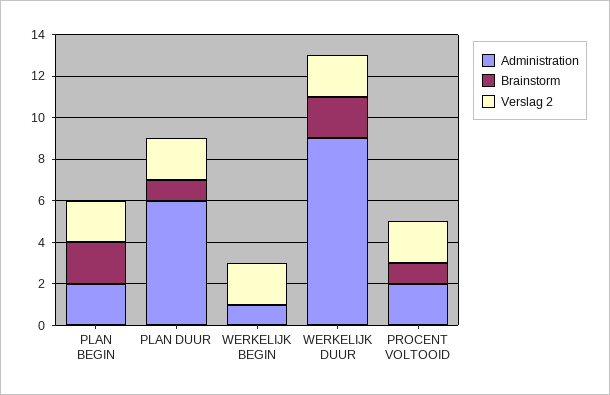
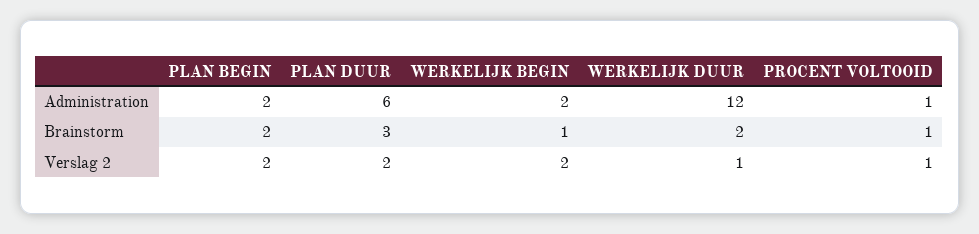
Brainstorm, PLAN DUUR: 1 -> 3
Administration, WERKELIJK BEGIN: 1 -> 2
Brainstorm, WERKELIJK BEGIN: 0 -> 1
Administration, WERKELIJK DUUR: 9 -> 12
Verslag 2, WERKELIJK DUUR: 2 -> 1
Administration, PROCENT VOLTOOID: 2 -> 1
Verslag 2, PROCENT VOLTOOID: 2 -> 1

